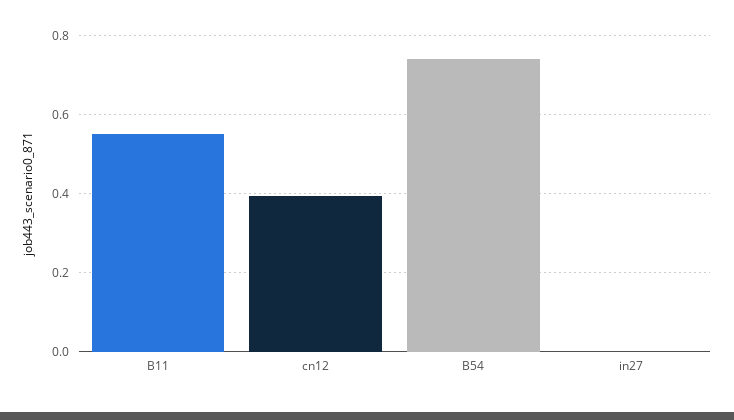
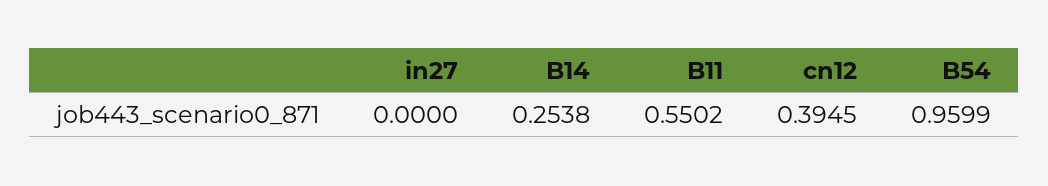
B54: 0.74 -> 0.9599
B14: none -> 0.2538

